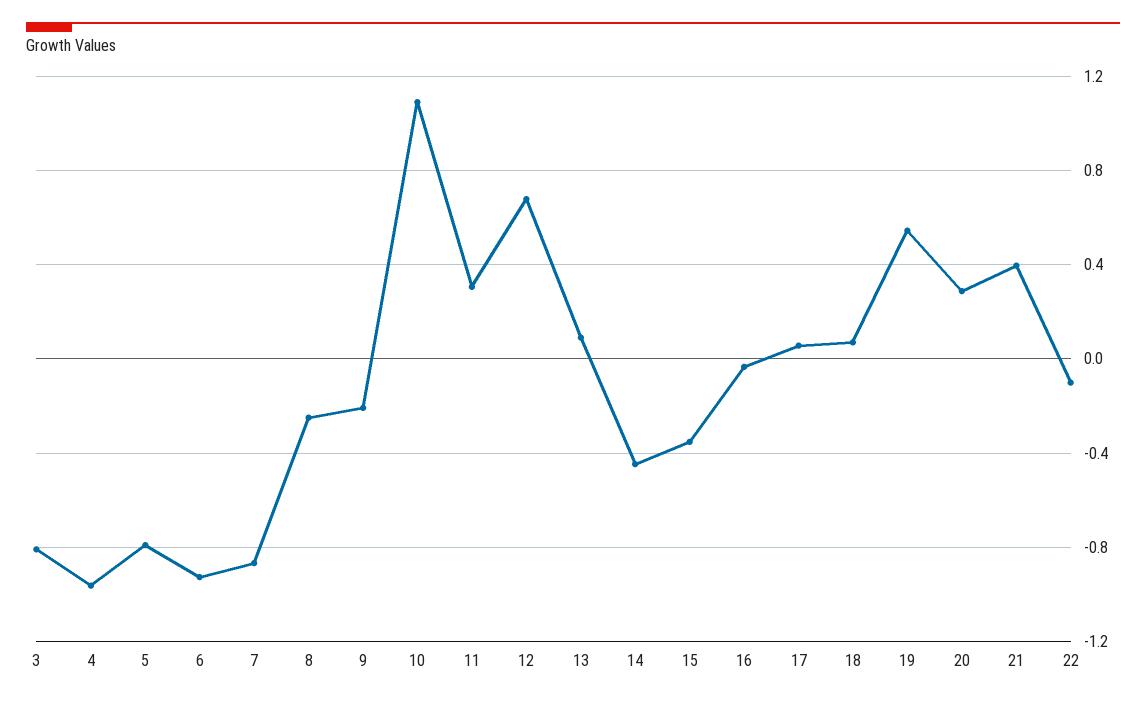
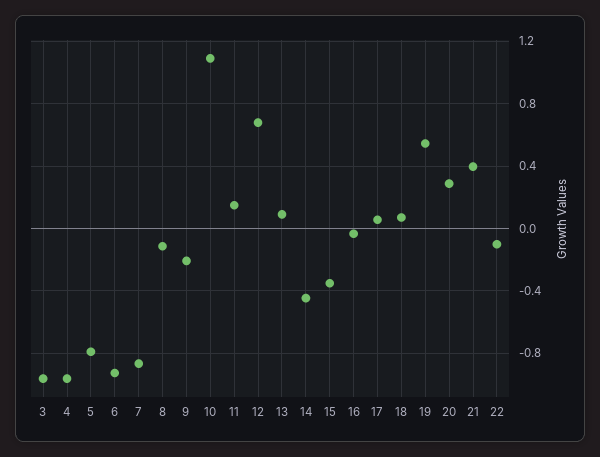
3: -0.8 -> -0.95
8: -0.25 -> -0.1
11: 0.3 -> 0.15

